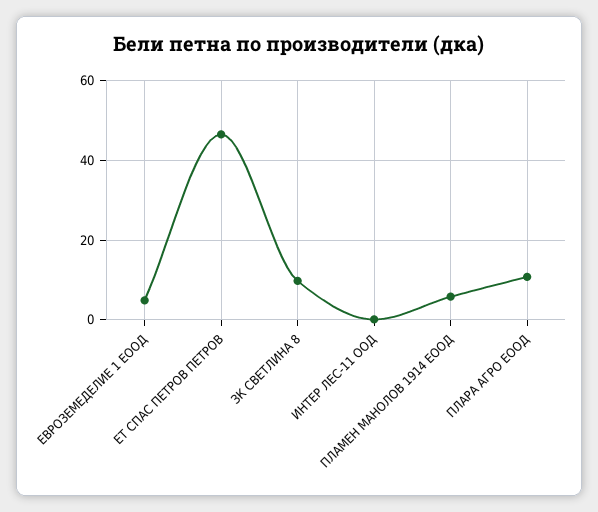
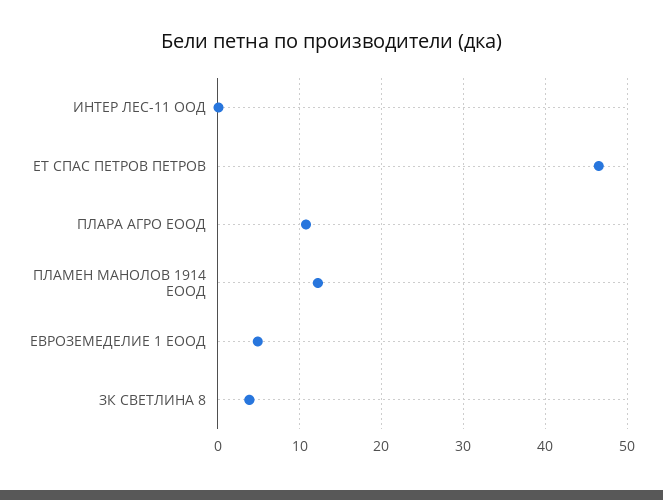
ЗК СВЕТЛИНА 8: 10 -> 4
ПЛАМЕН МАНОЛОВ 1914 ЕООД: 6 -> 12

